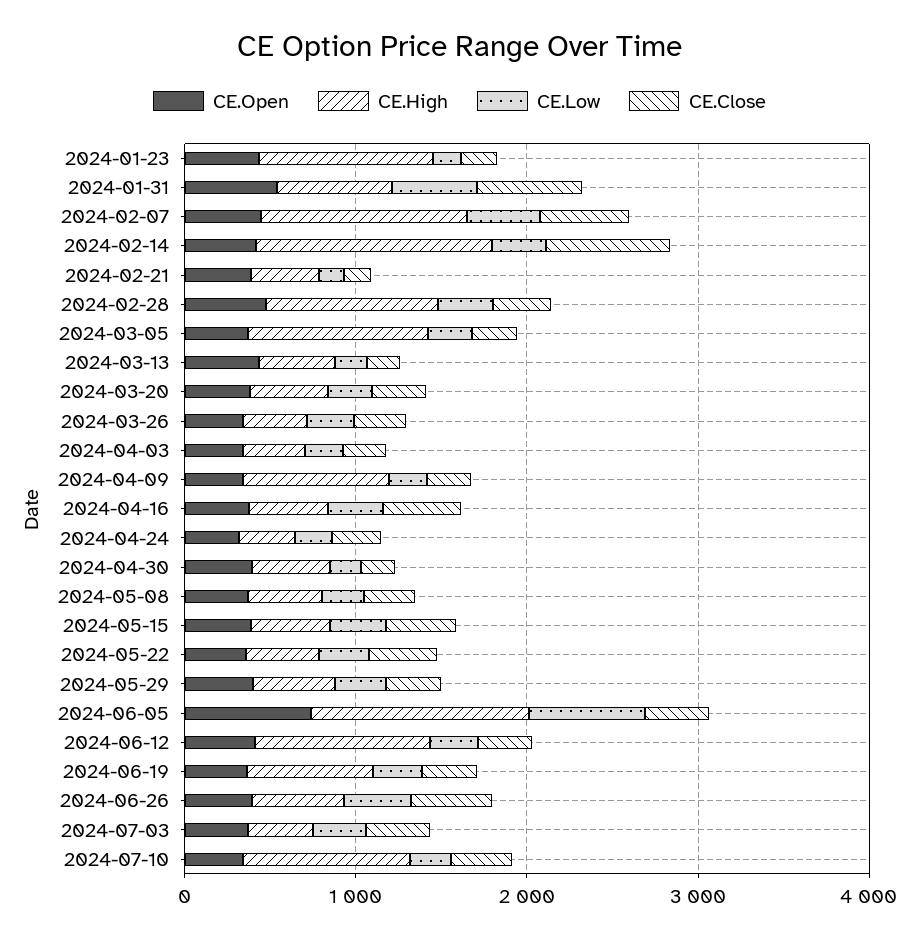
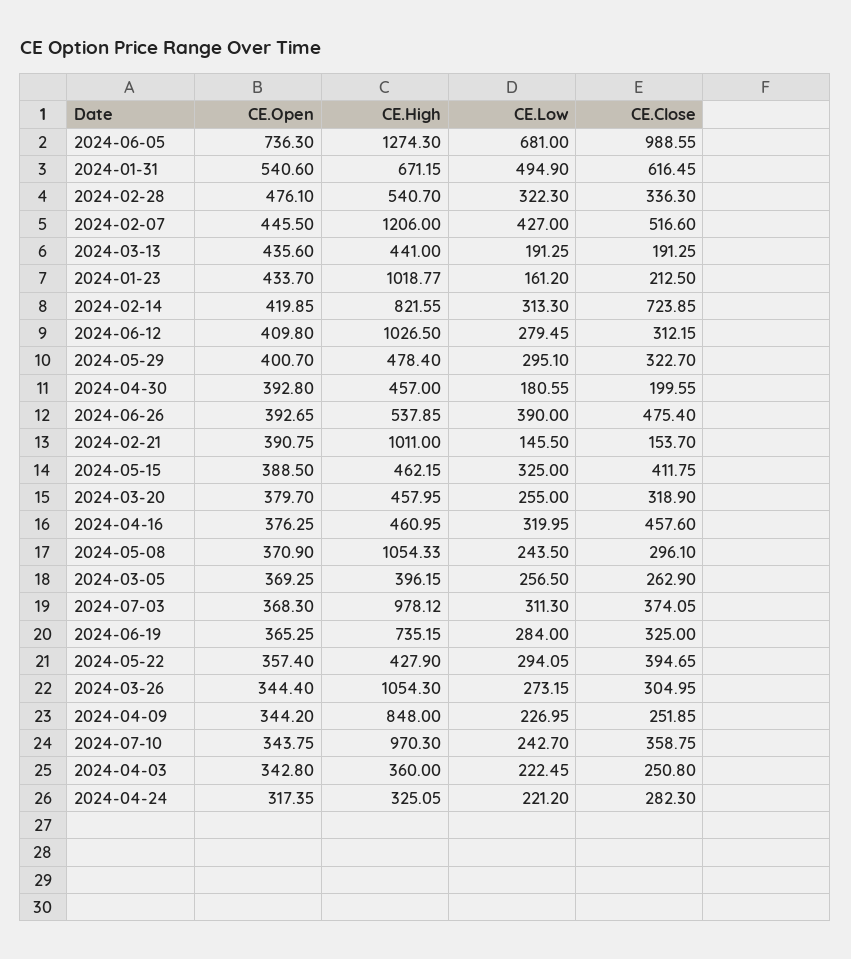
CE.High, 2024-02-14: 1400 -> 821.55
CE.High, 2024-02-21: 400 -> 1011
CE.High, 2024-02-28: 1000 -> 540.7
CE.High, 2024-03-05: 1000 -> 396.15
CE.High, 2024-03-26: 400 -> 1054.3
CE.High, 2024-05-08: 400 -> 1054.33
CE.Close, 2024-06-05: 400 -> 988.55
CE.High, 2024-07-03: 400 -> 978.12

